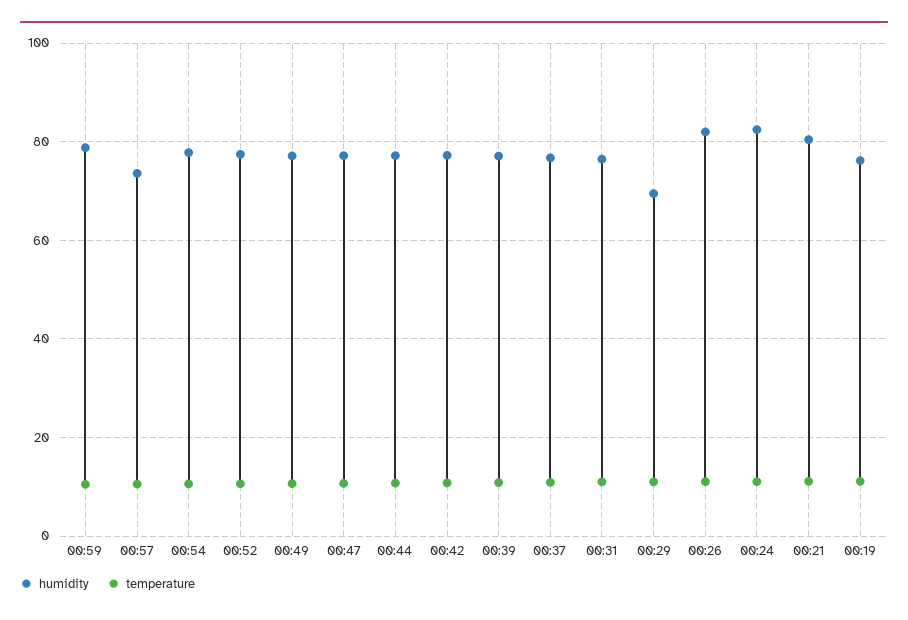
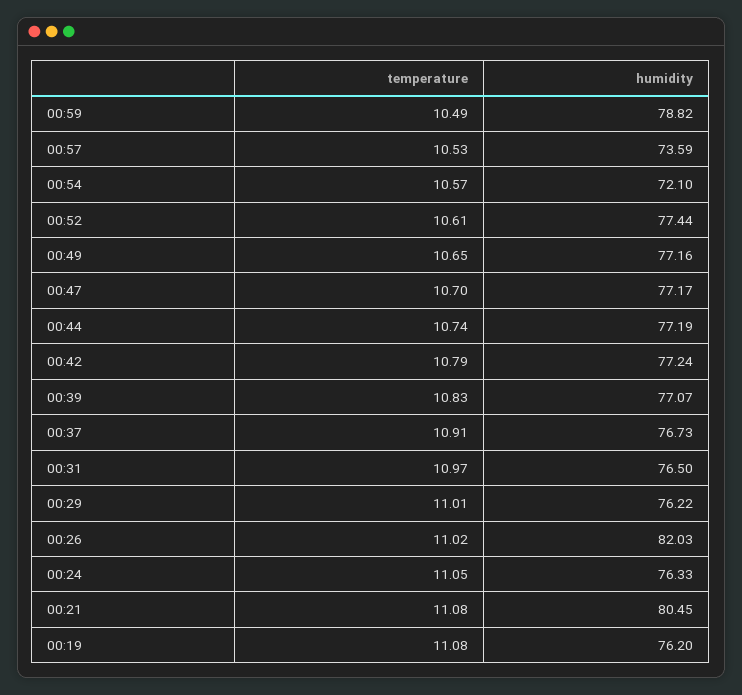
humidity, 00:54: 78 -> 72.1
humidity, 00:29: 70 -> 76.22
humidity, 00:24: 82 -> 76.33

